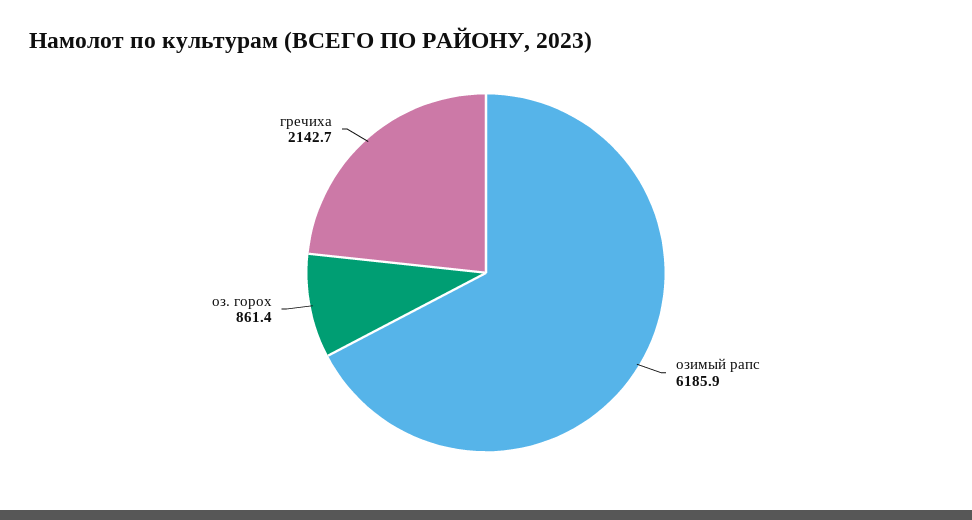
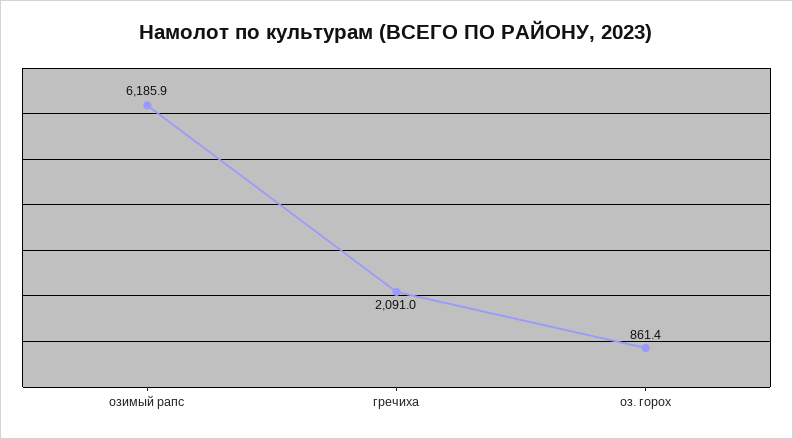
гречиха: 2142.7 -> 2091

